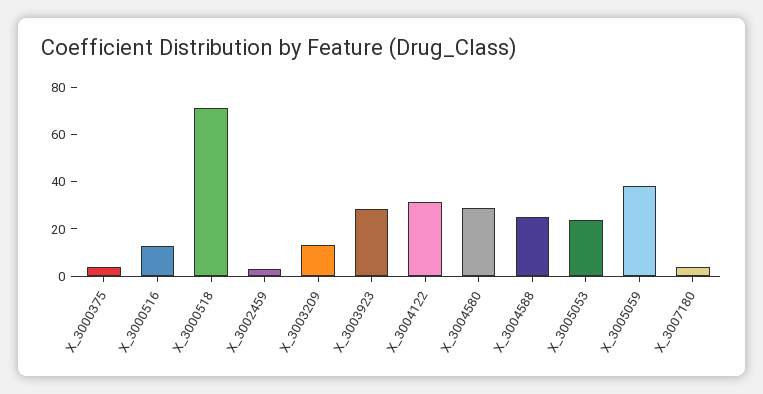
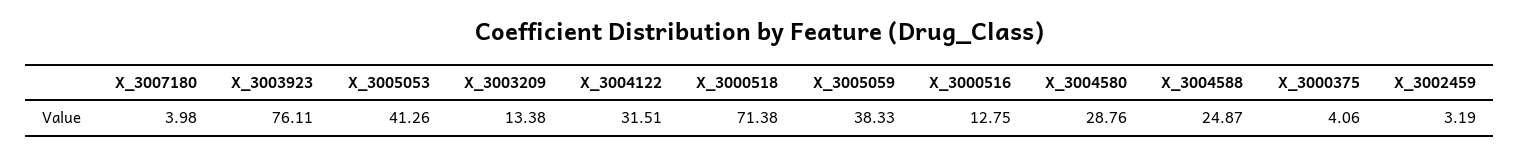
X_3003923: 30 -> 76.11
X_3005053: 25 -> 41.26

